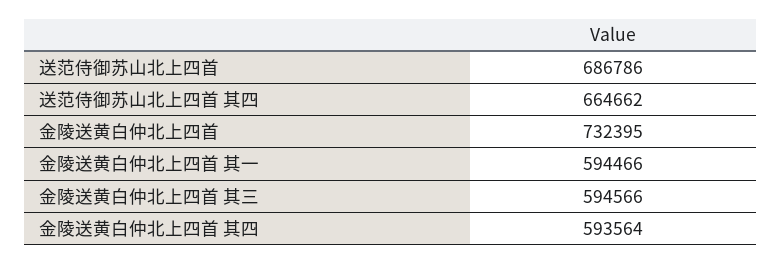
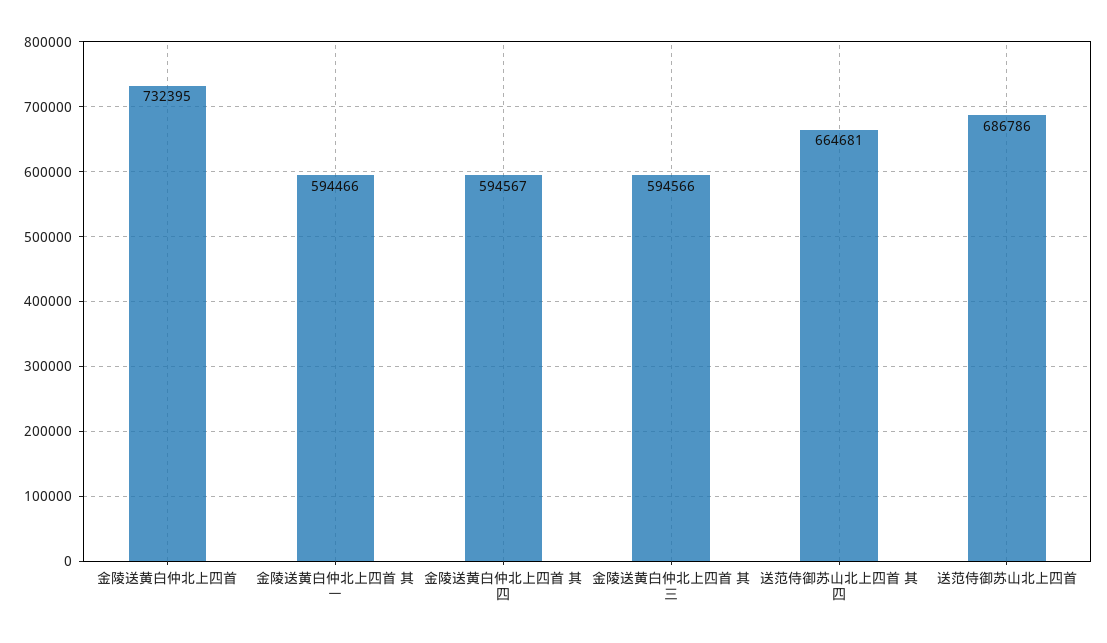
送范侍御苏山北上四首 其四: 664662 -> 664681
金陵送黄白仲北上四首 其四: 593564 -> 594567

